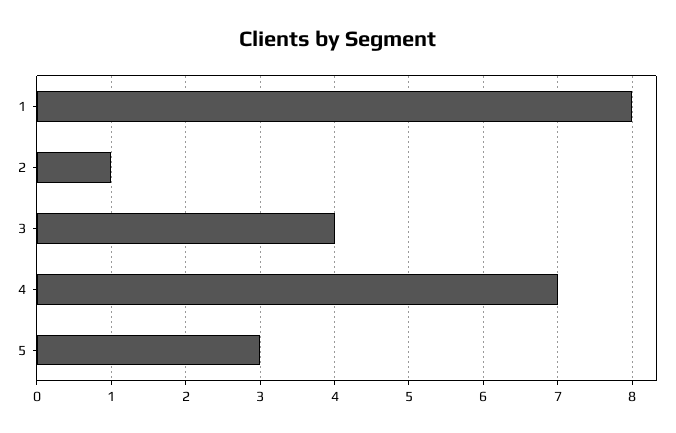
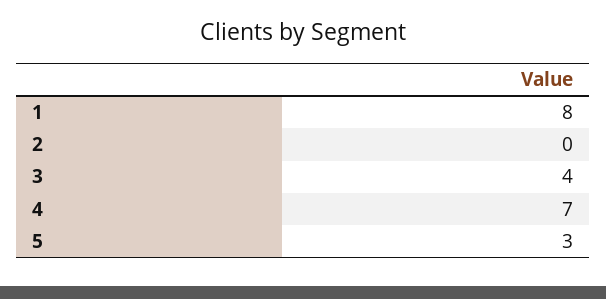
2: 1 -> 0

